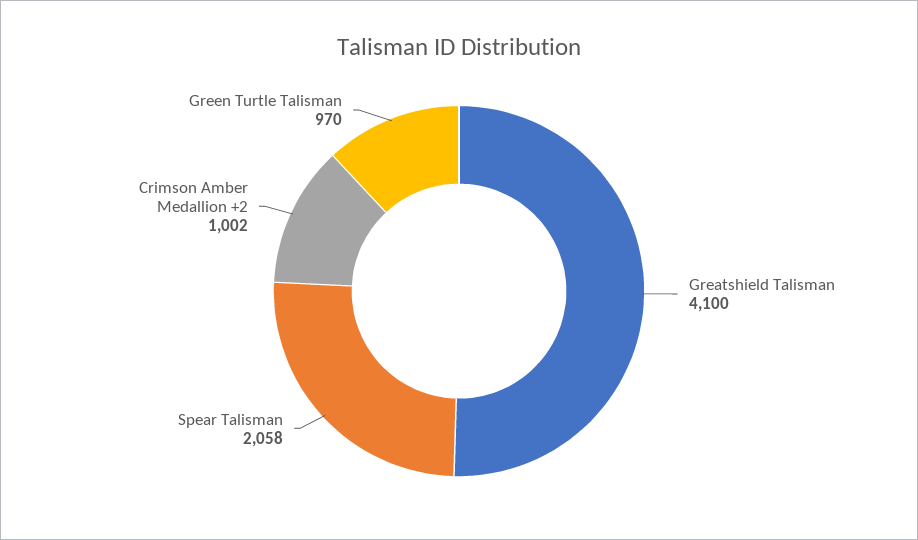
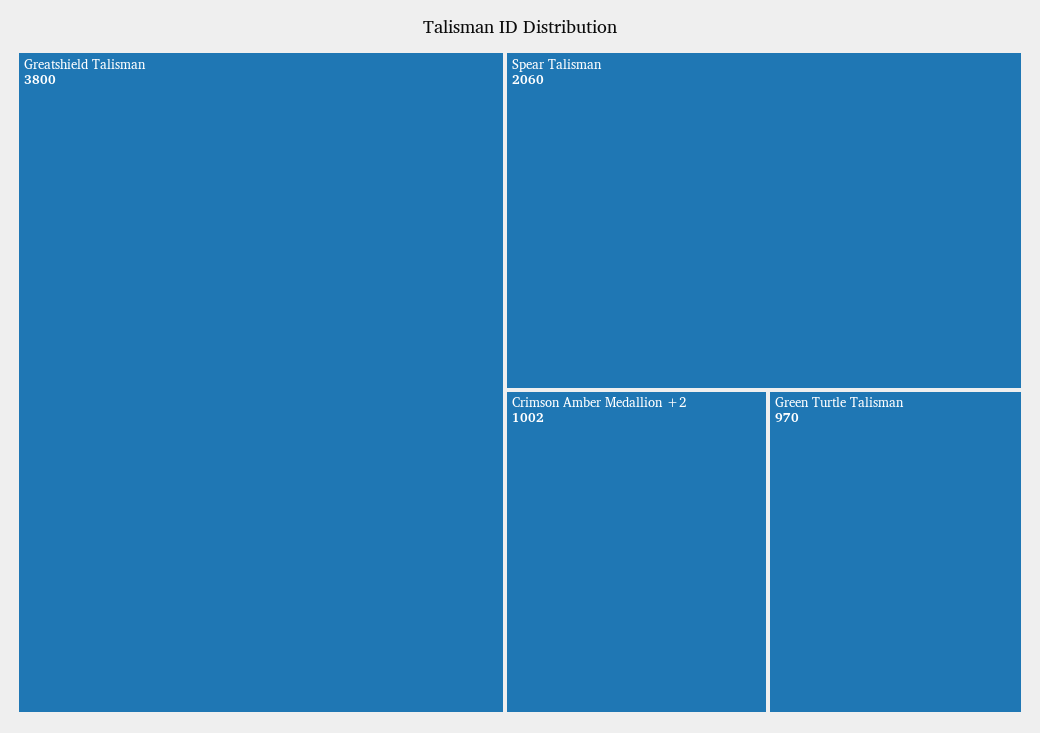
Greatshield Talisman: 4100 -> 3800
Spear Talisman: 2058 -> 2060

